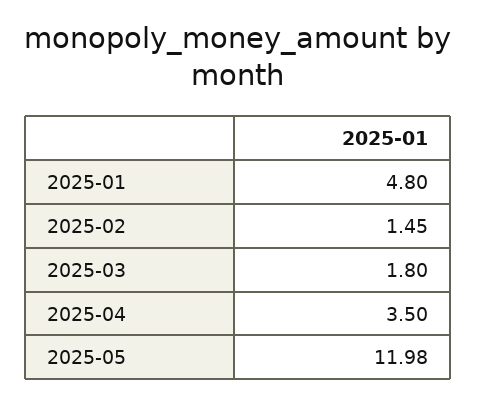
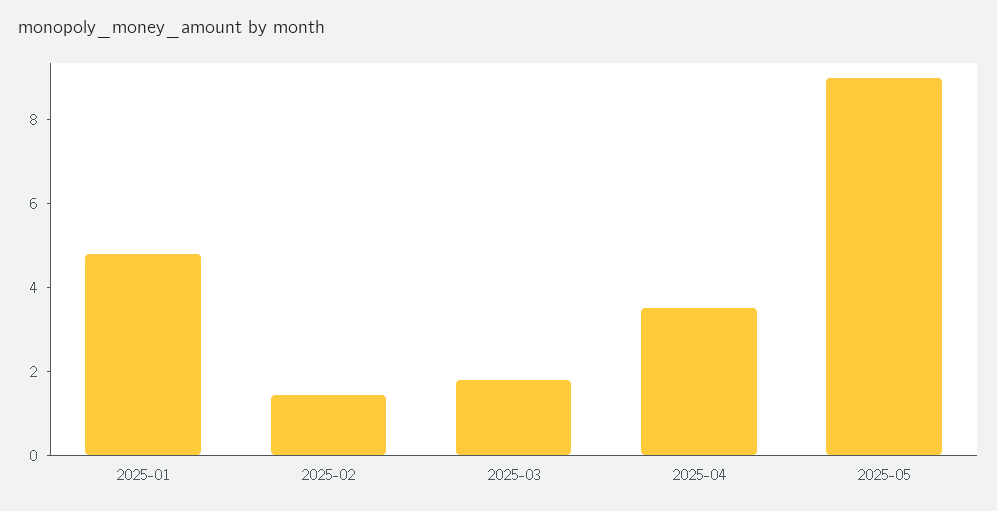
2025-05: 11.98 -> 9

